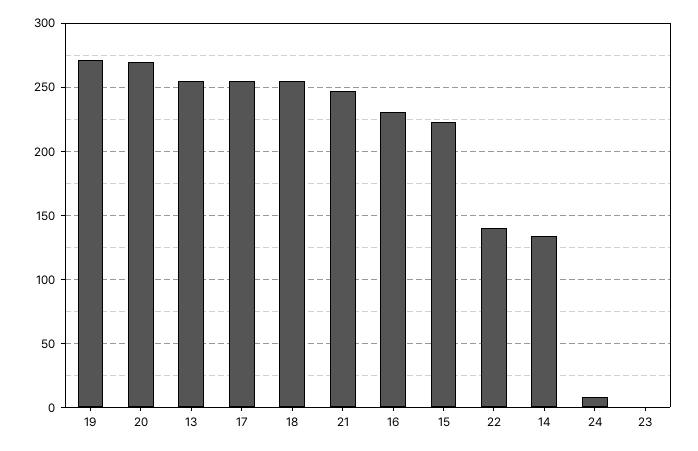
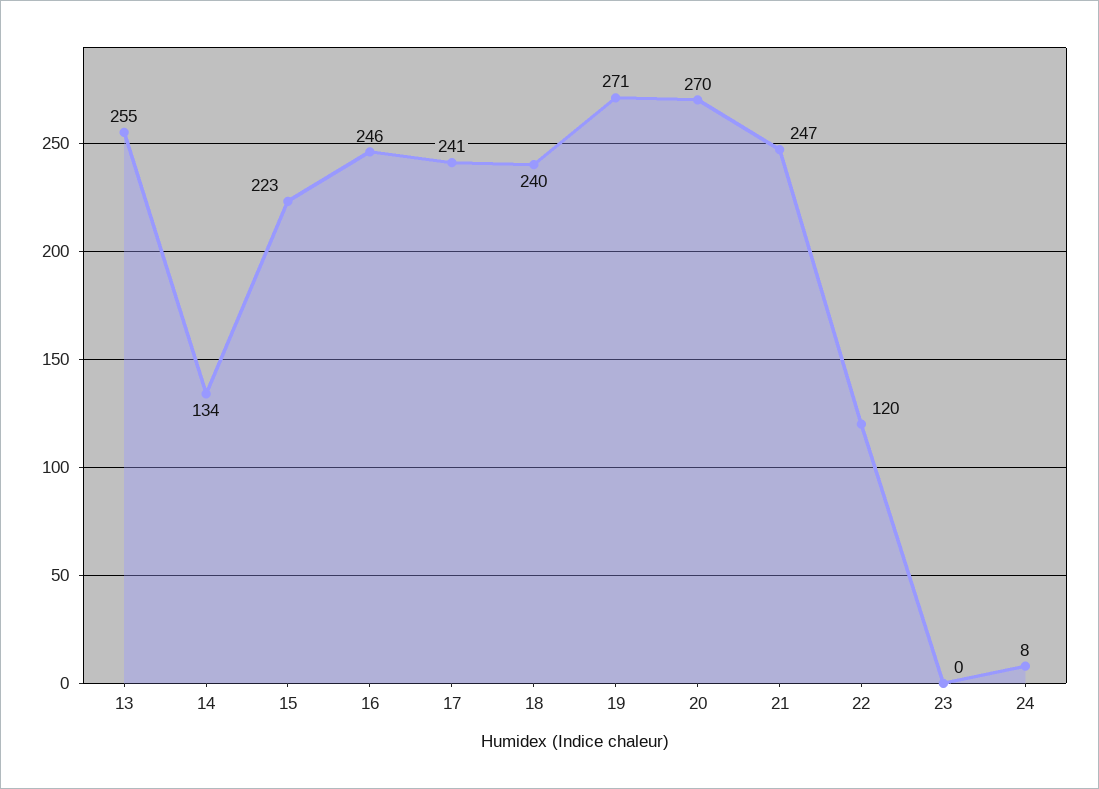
17: 255 -> 241
18: 255 -> 240
16: 230 -> 246
22: 140 -> 120

